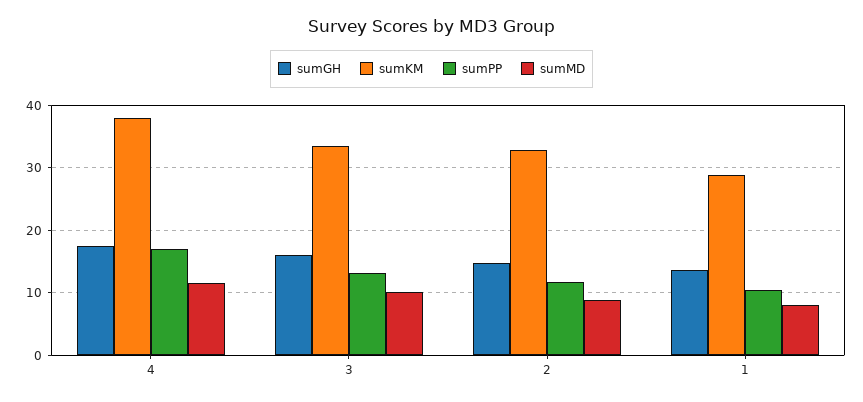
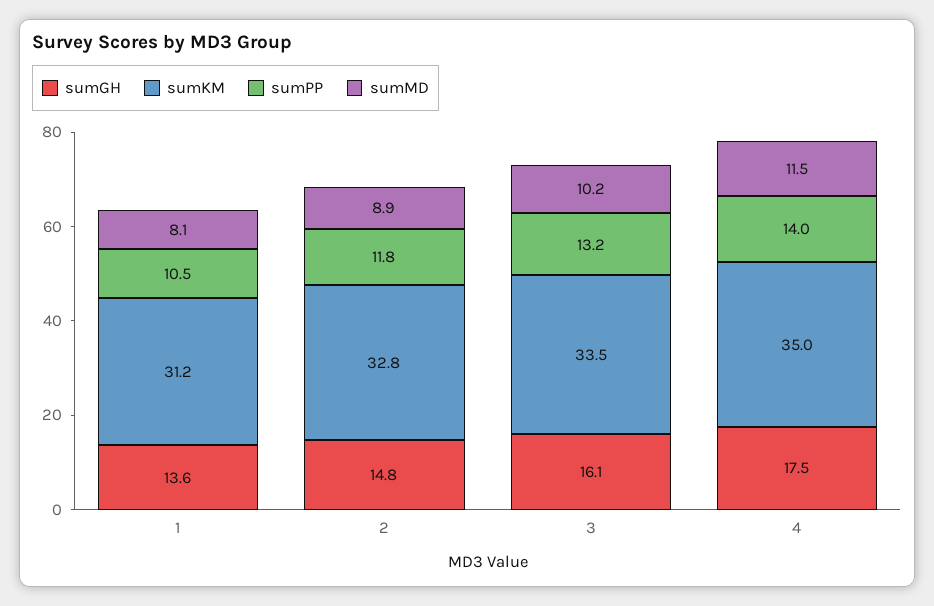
sumKM, 4: 38 -> 35
sumPP, 4: 17 -> 14
sumKM, 1: 29 -> 31.2

